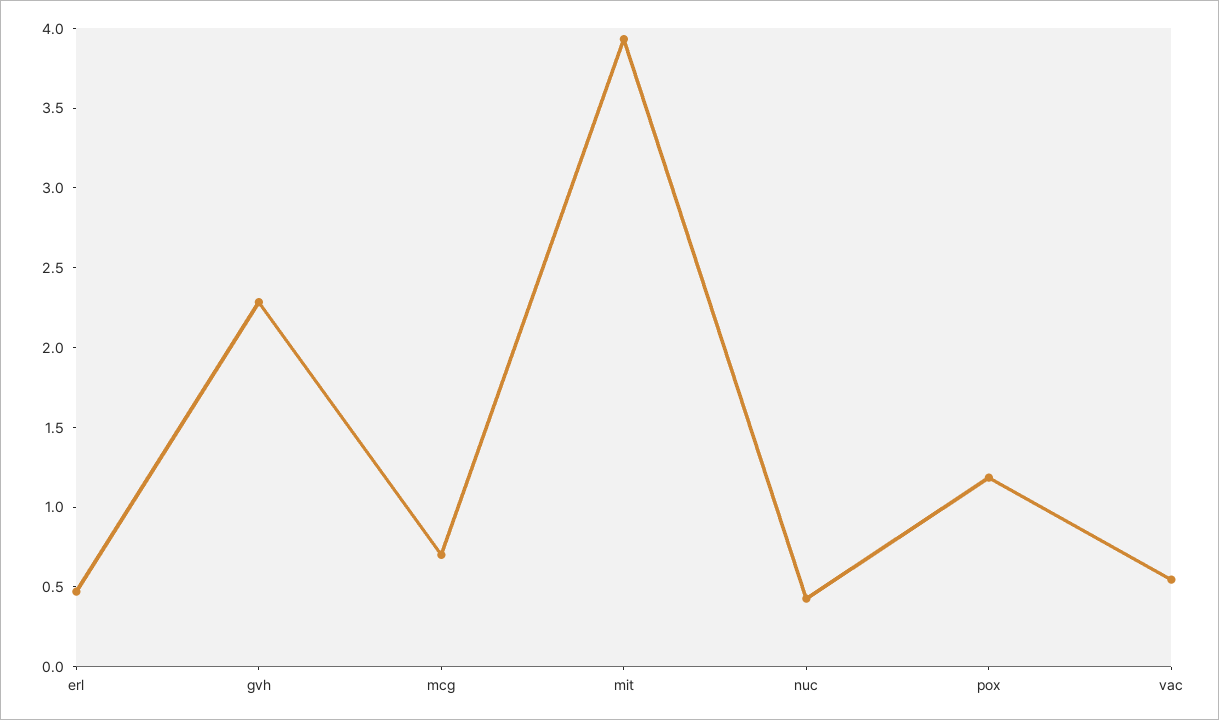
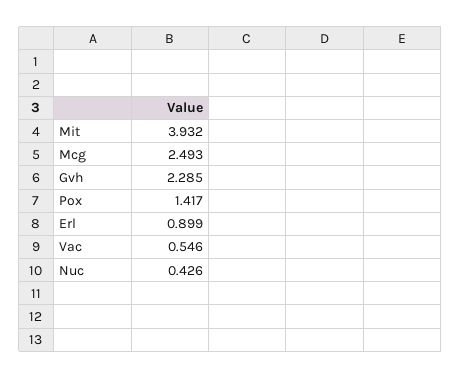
erl: 0.5 -> 0.899
mcg: 0.7 -> 2.493
pox: 1.2 -> 1.417

